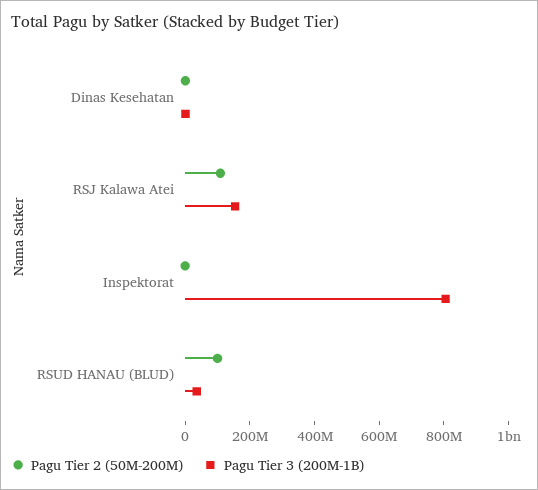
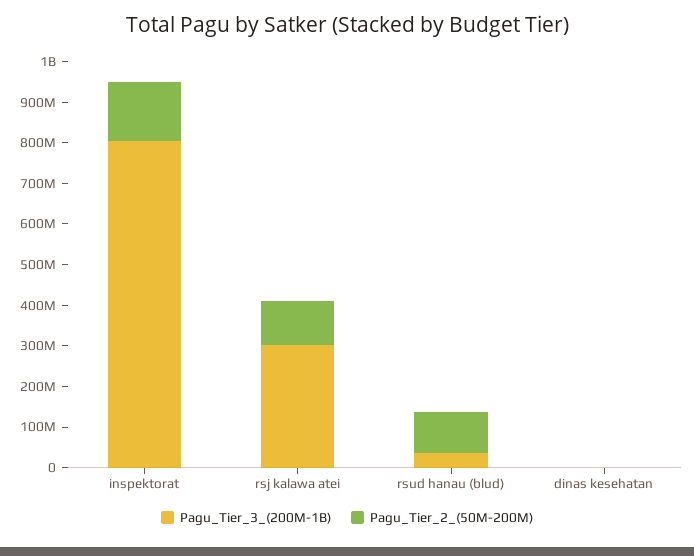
Pagu Tier 3 (200M-1B), RSJ Kalawa Atei: 150000000 -> 300000000
Pagu Tier 2 (50M-200M), Inspektorat: 0 -> 140000000

